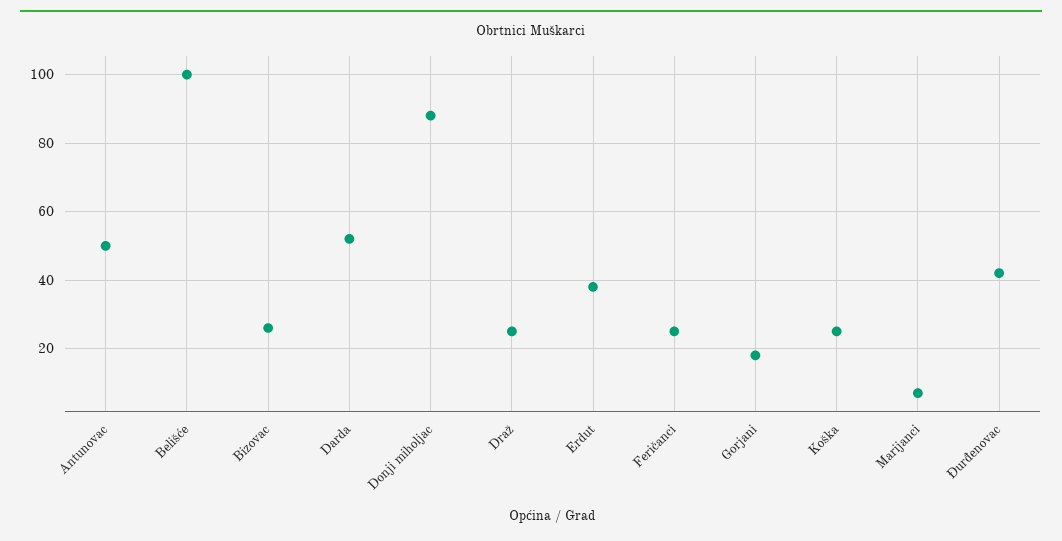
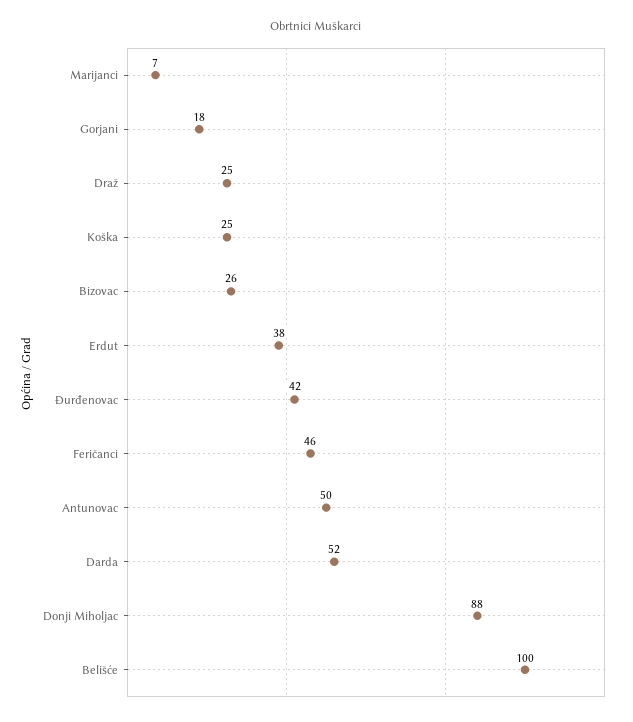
Feričanci: 25 -> 46

